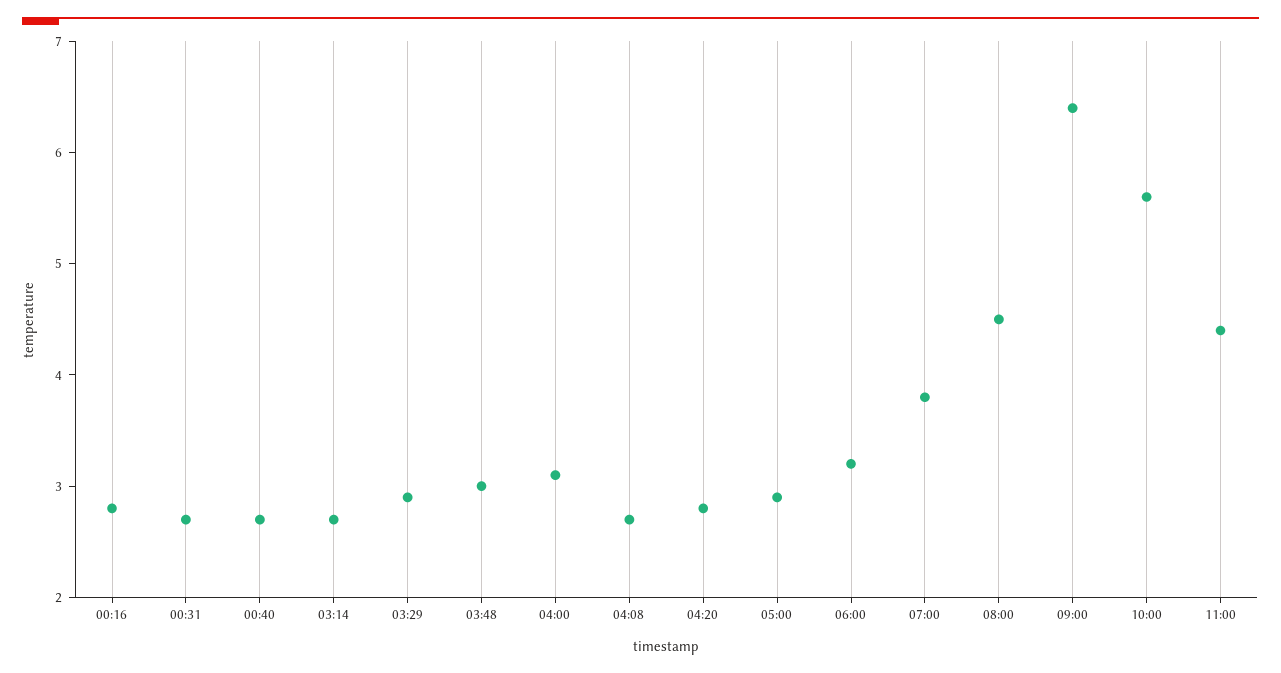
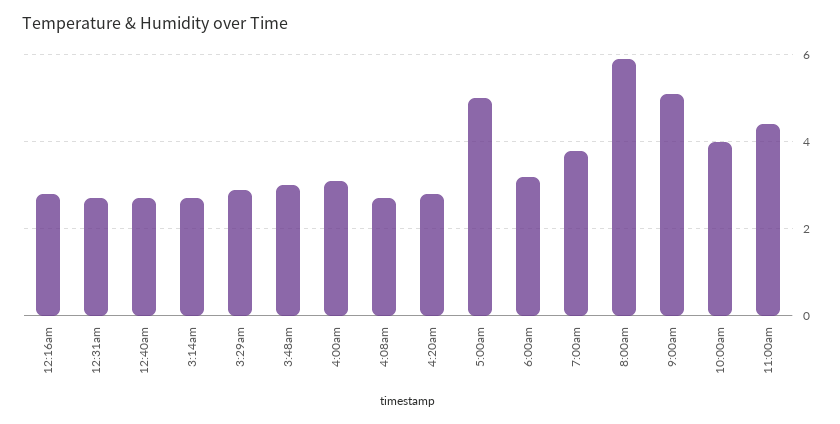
05:00: 2.9 -> 5
08:00: 4.5 -> 6
09:00: 6.4 -> 5
10:00: 5.6 -> 4

